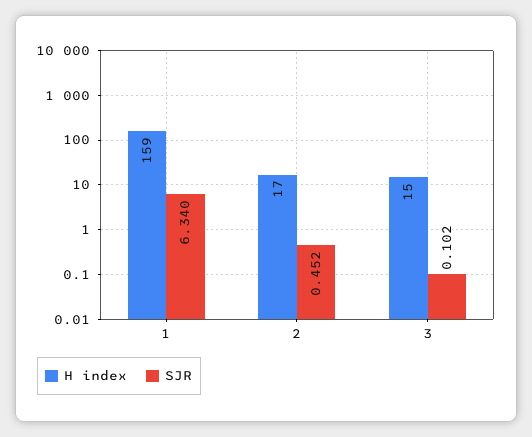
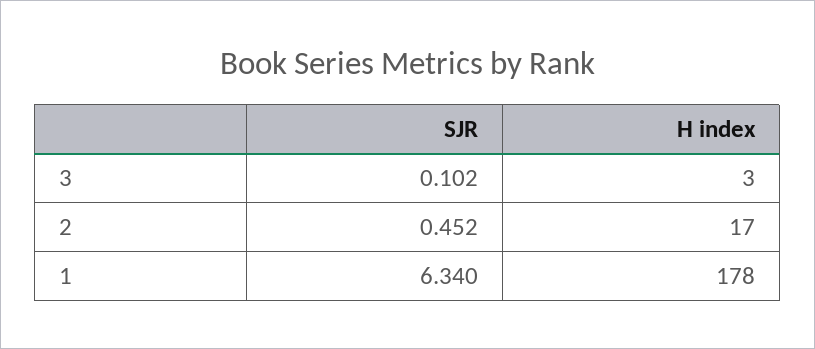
H index, 1: 159 -> 178
H index, 3: 15 -> 3

